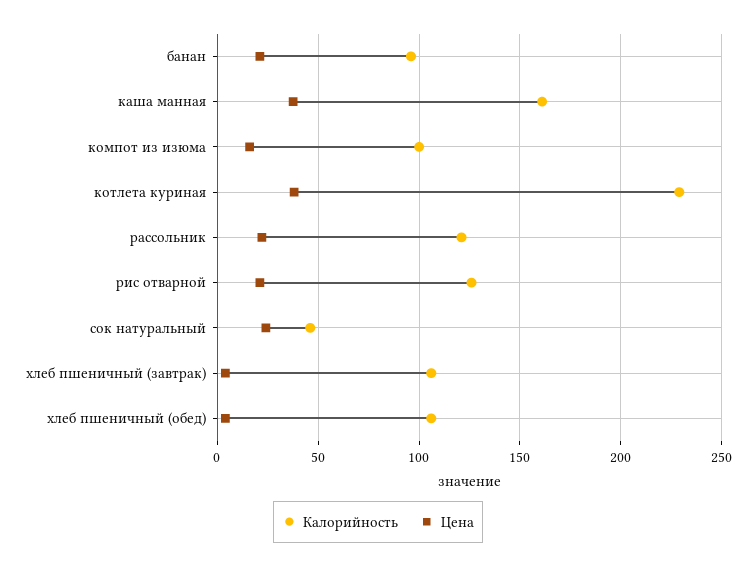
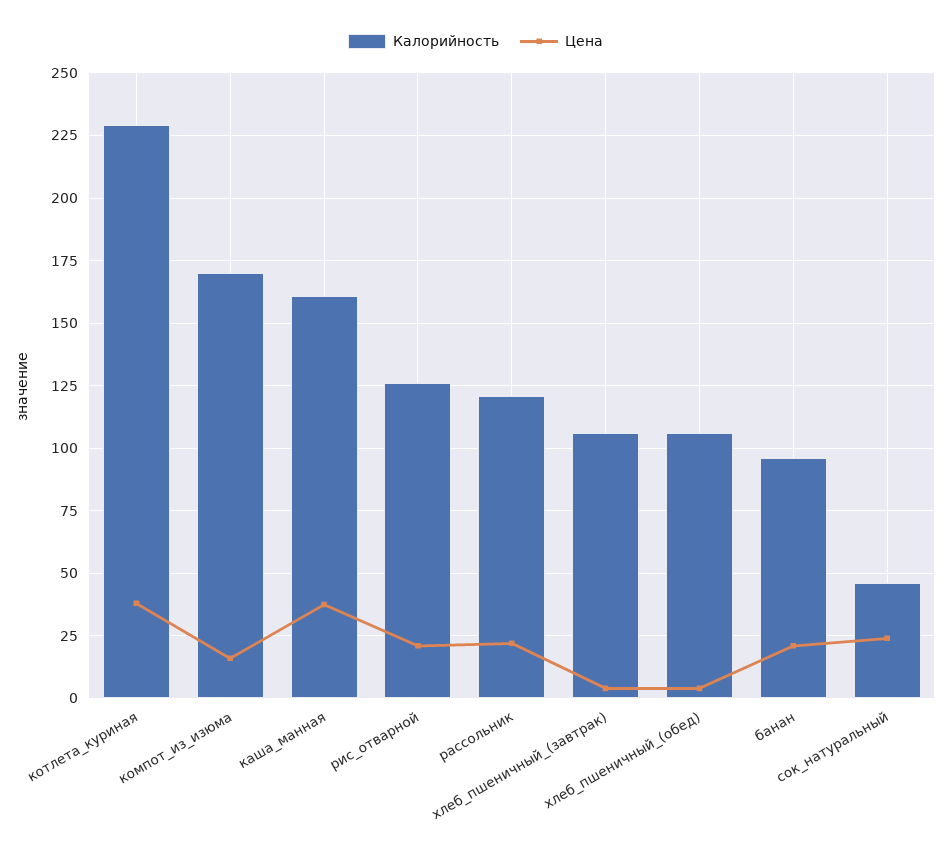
Калорийность, компот из изюма: 100 -> 170

